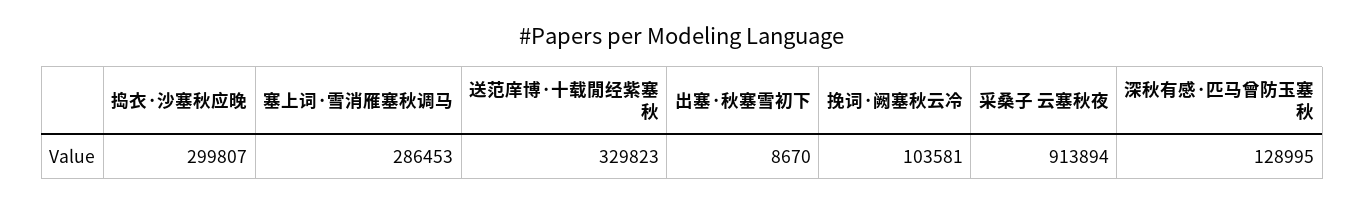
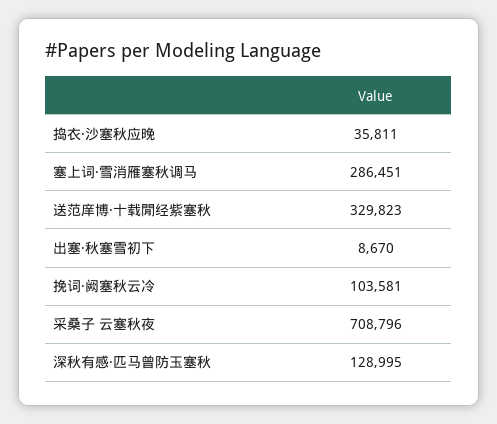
捣衣·沙塞秋应晚: 299807 -> 35811
塞上词·雪消雁塞秋调马: 286453 -> 286451
采桑子 云塞秋夜: 913894 -> 708796

